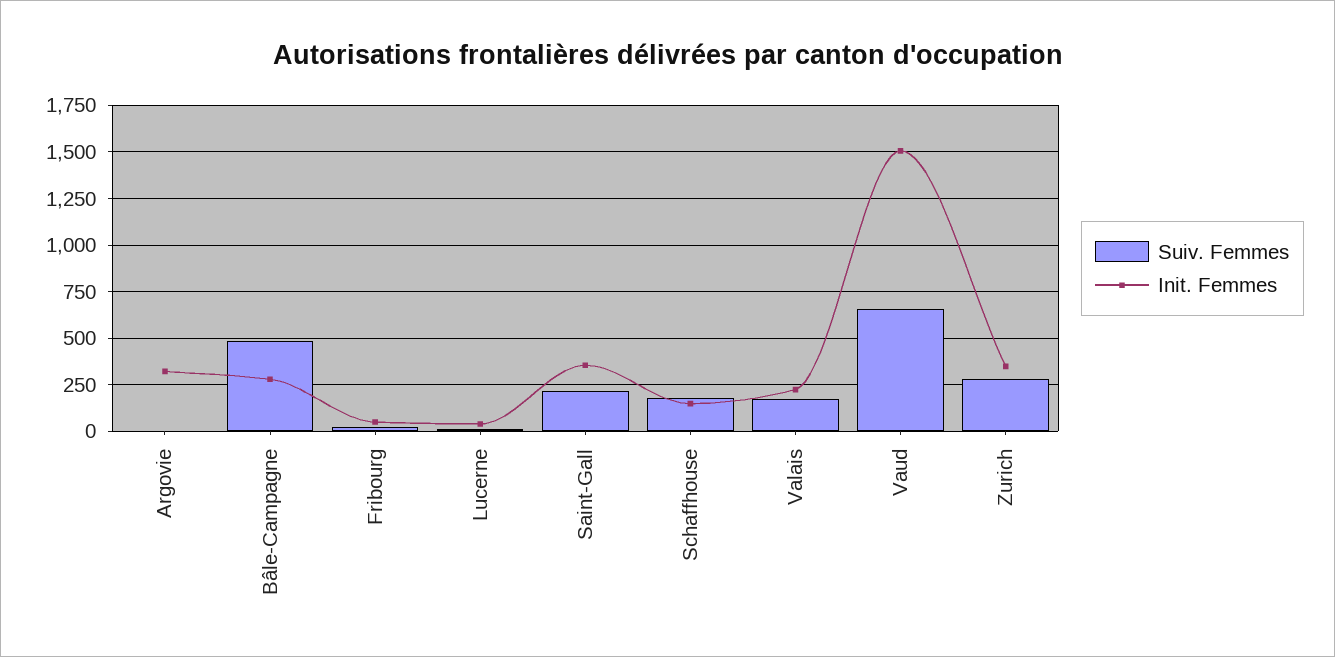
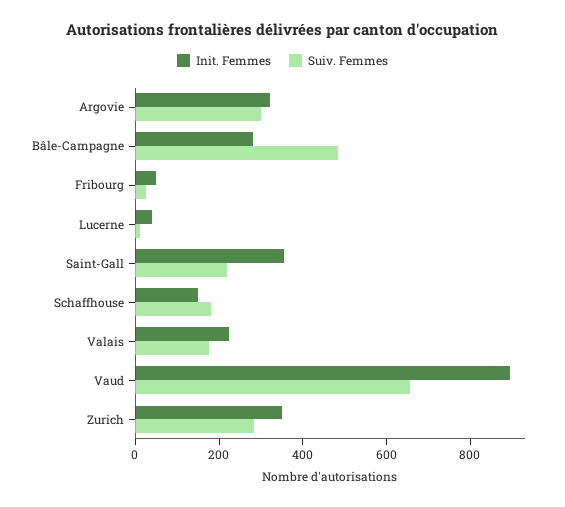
Suiv. Femmes, Argovie: 0 -> 300
Init. Femmes, Vaud: 1500 -> 900

